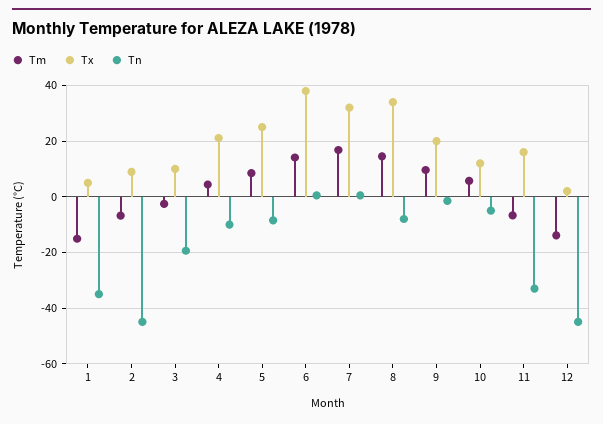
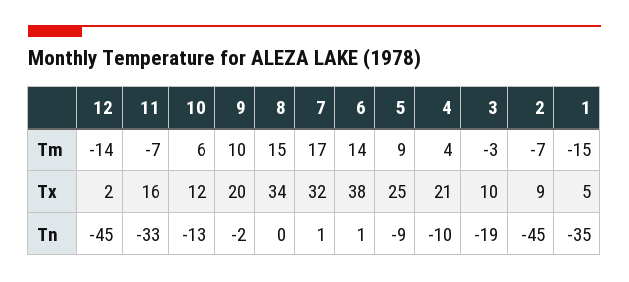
Tn, 8: -7.5 -> 0
Tn, 10: -5 -> -13

